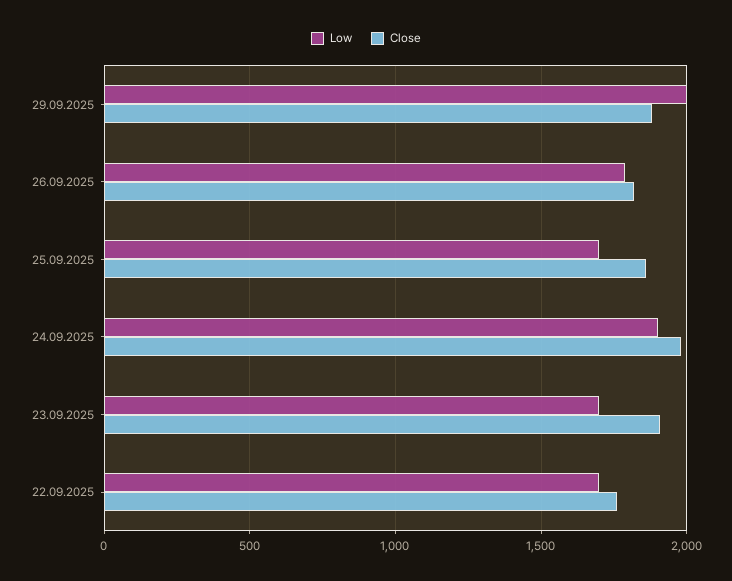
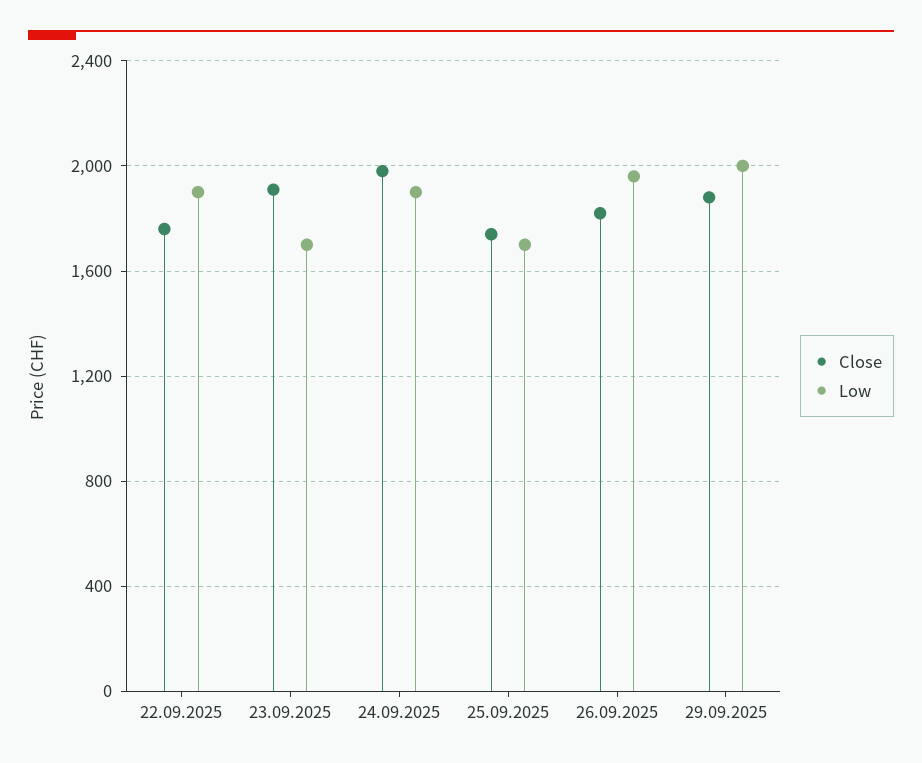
Low, 26.09.2025: 1800 -> 1950
Close, 25.09.2025: 1850 -> 1750
Low, 22.09.2025: 1700 -> 1900

